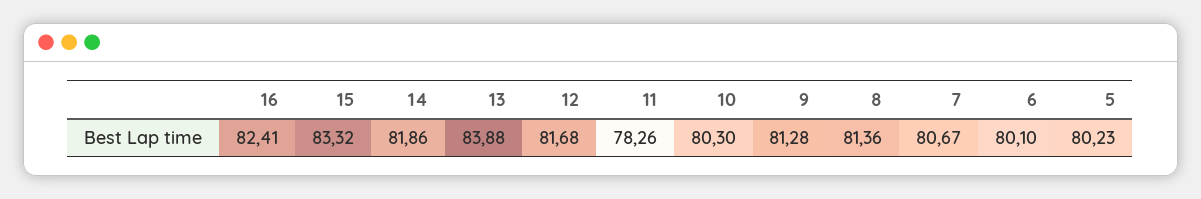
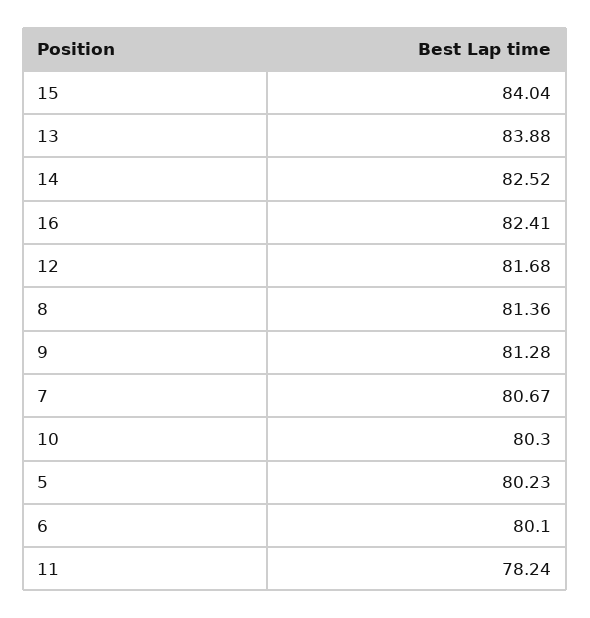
15: 83.32 -> 84.04
14: 81.86 -> 82.52
11: 78.26 -> 78.24

